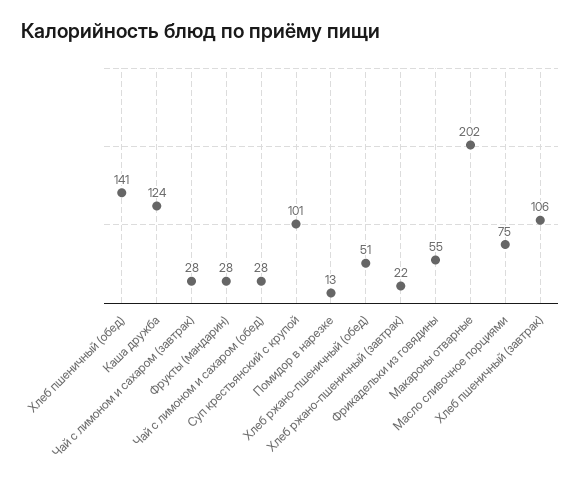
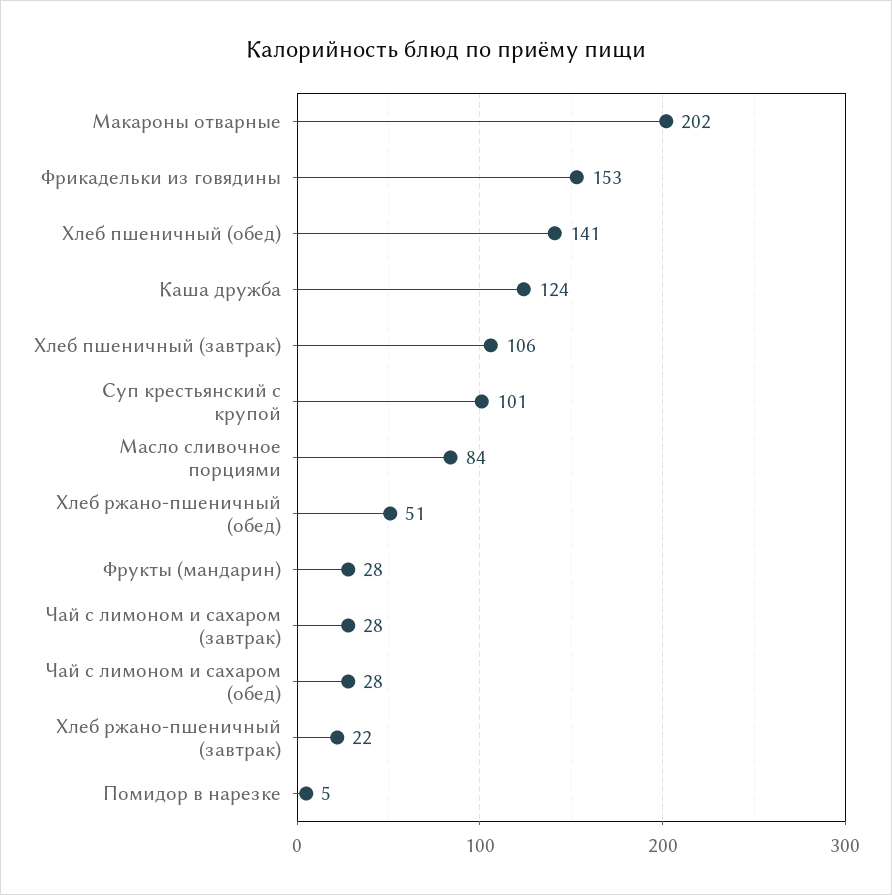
Помидор в нарезке: 13 -> 5
Фрикадельки из говядины: 55 -> 153
Масло сливочное порциями: 75 -> 84

